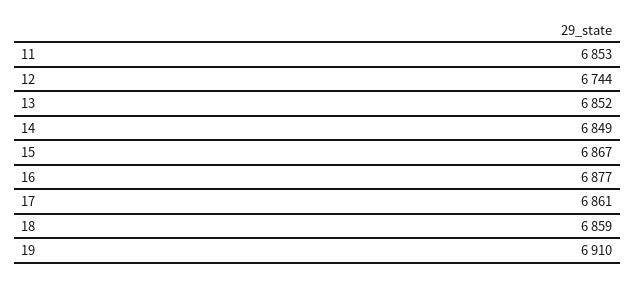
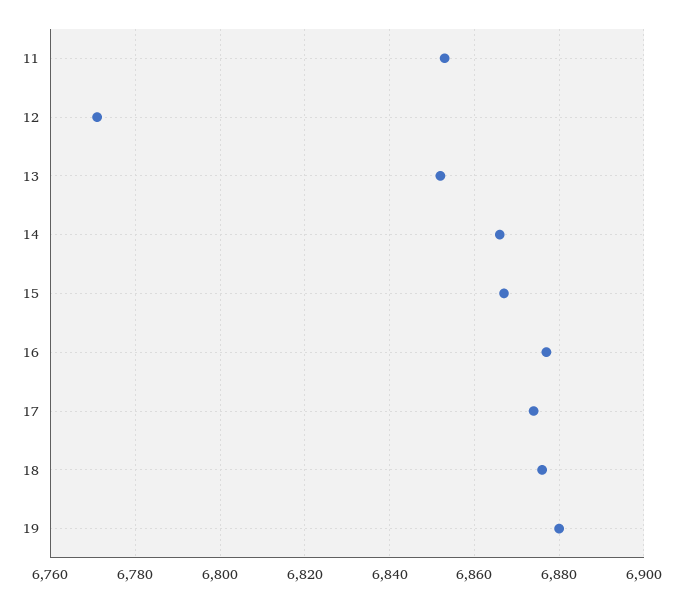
12: 6744 -> 6770
14: 6849 -> 6865
17: 6861 -> 6875
18: 6859 -> 6875
19: 6910 -> 6880

